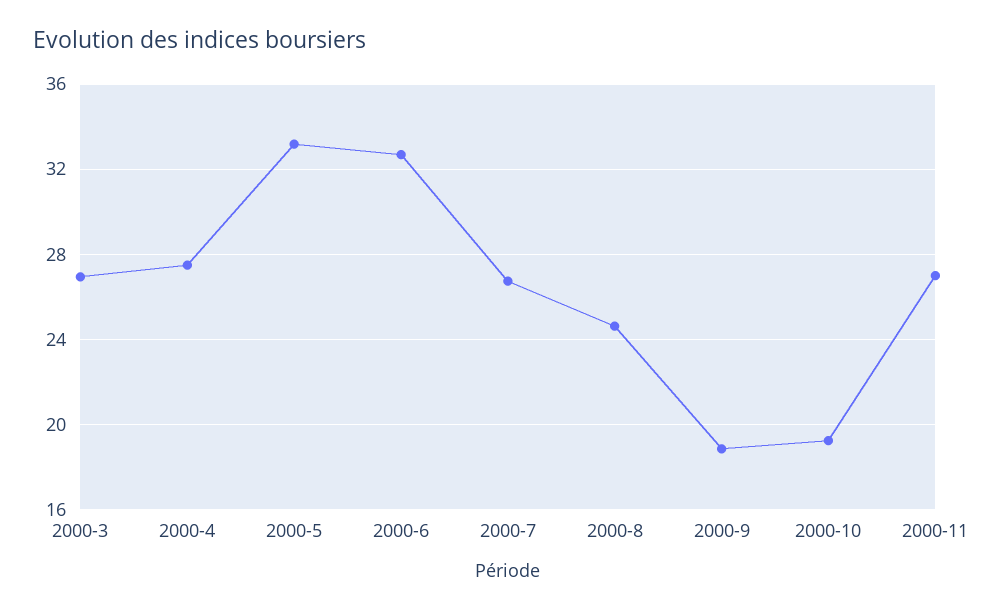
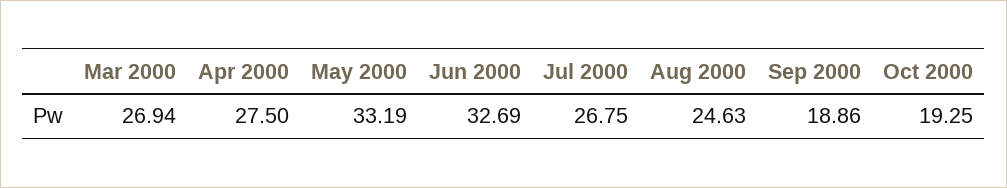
2000-11: 27 -> none

